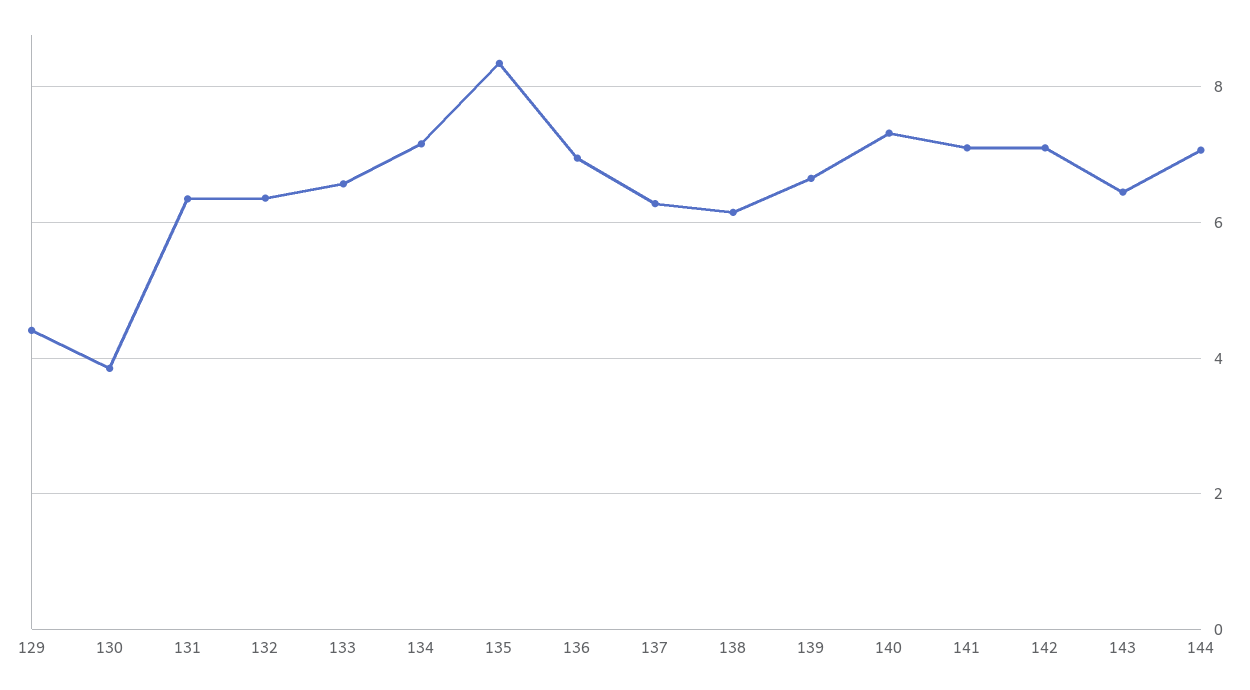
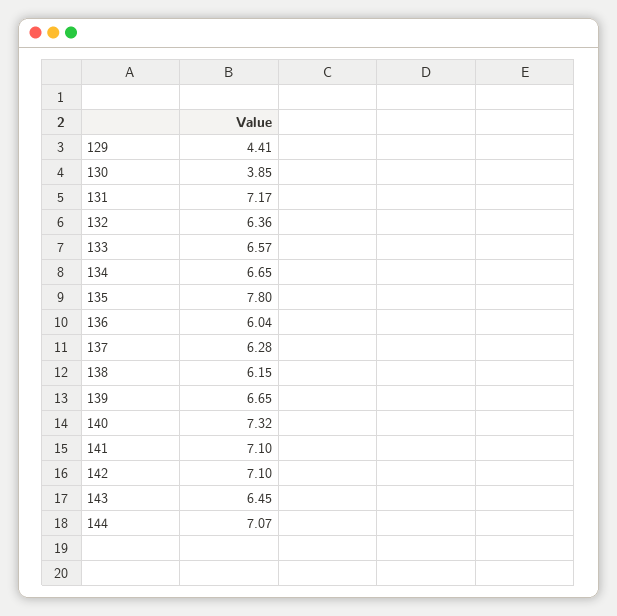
131: 6.4 -> 7.17
134: 7.2 -> 6.65
135: 8.4 -> 7.8
136: 7 -> 6.04

